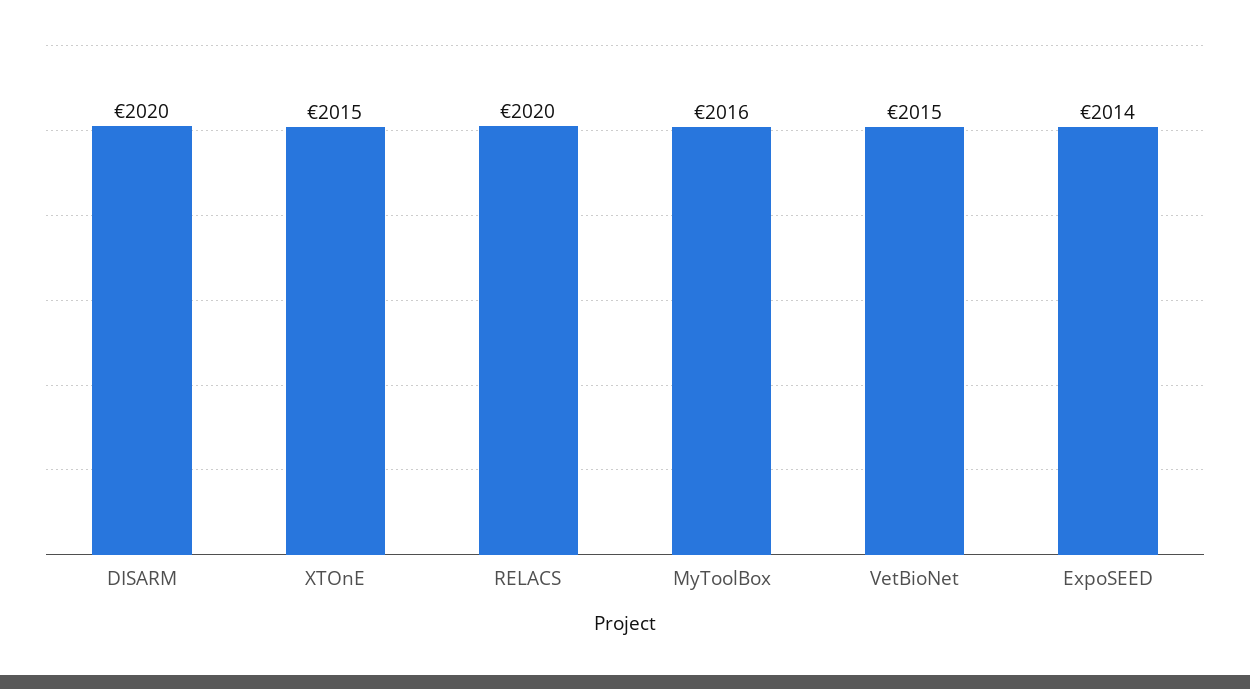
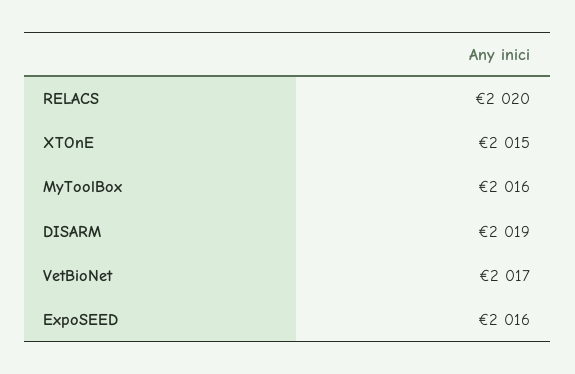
DISARM: 2020 -> 2019
VetBioNet: 2015 -> 2017
ExpoSEED: 2014 -> 2016

